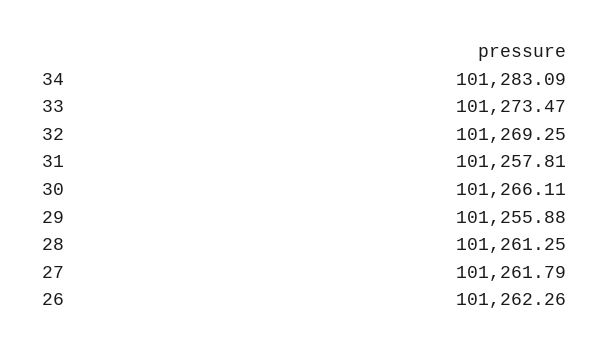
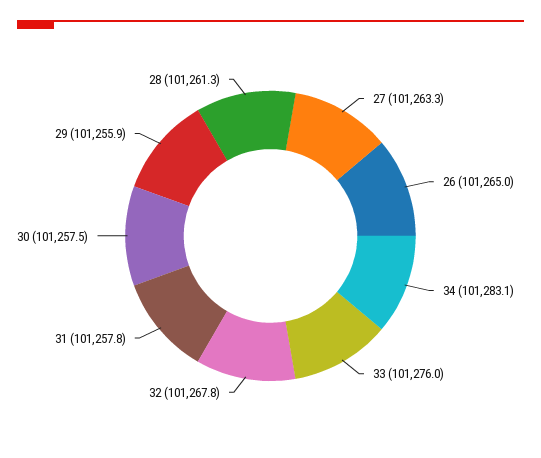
33: 101273.47 -> 101276
32: 101269.25 -> 101267.8
30: 101266.11 -> 101257.5
27: 101261.79 -> 101263.3
26: 101262.26 -> 101265

